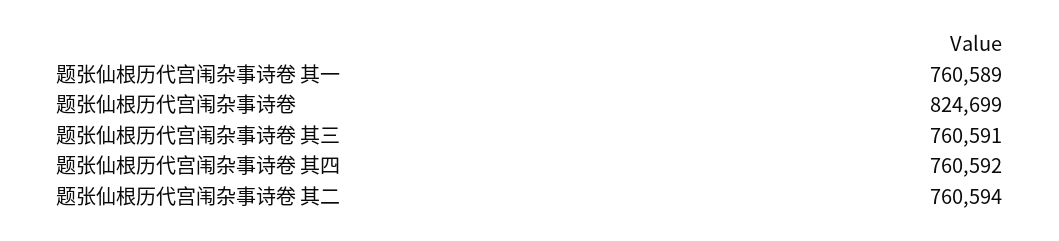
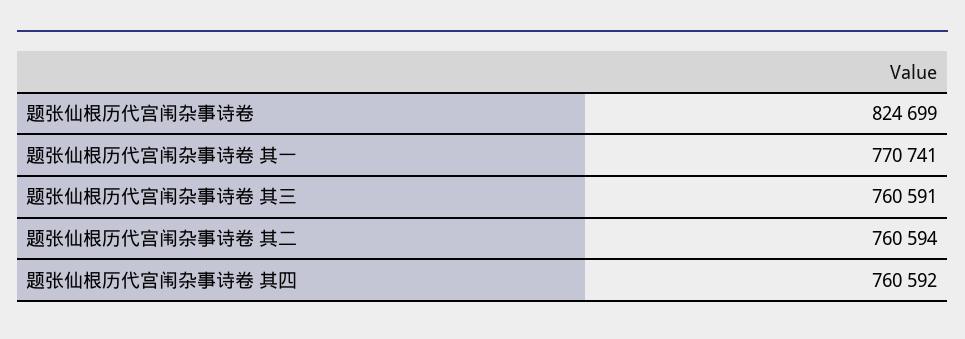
题张仙根历代宫闱杂事诗卷 其一: 760589 -> 770741

